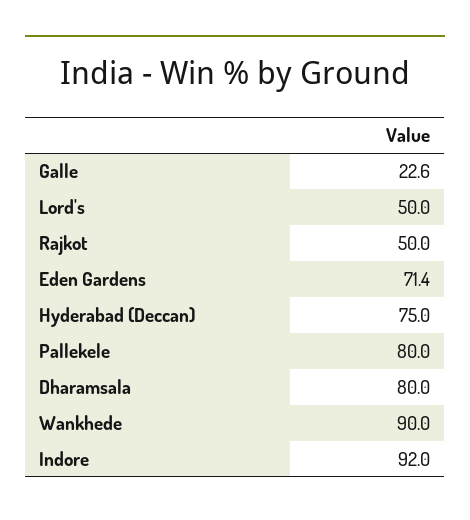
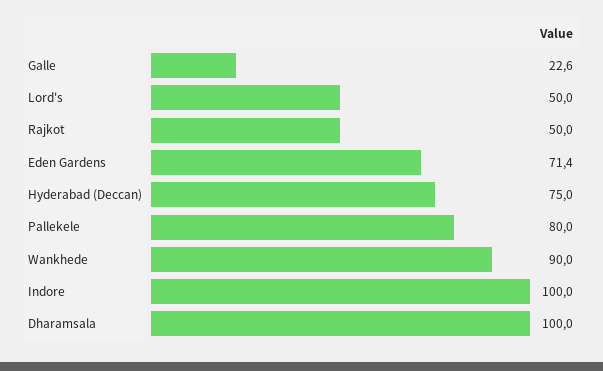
Dharamsala: 80 -> 100
Indore: 92 -> 100

